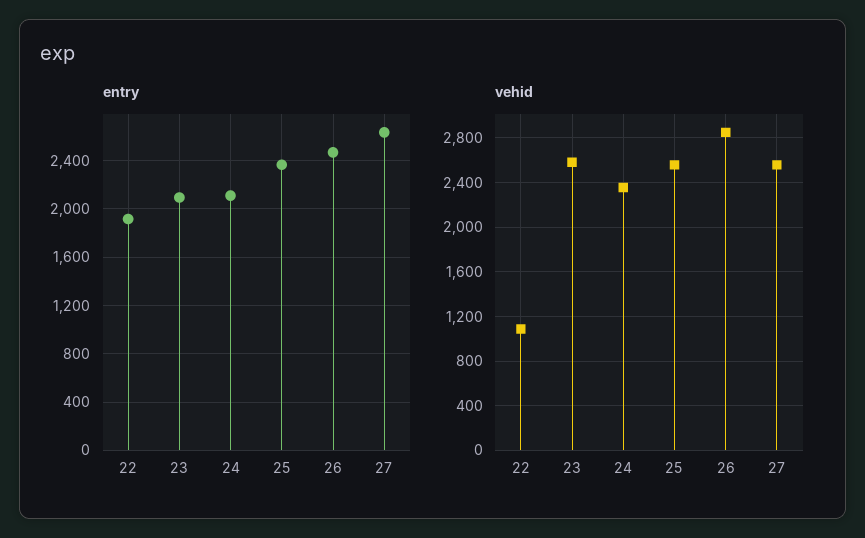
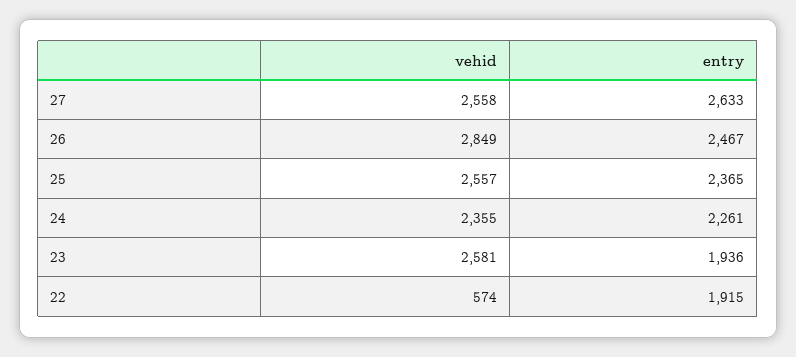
entry, 23: 2100 -> 1936
entry, 24: 2100 -> 2261
vehid, 22: 1100 -> 574

